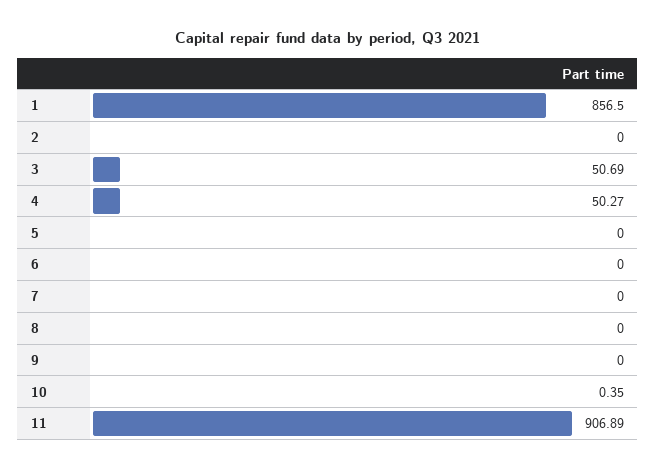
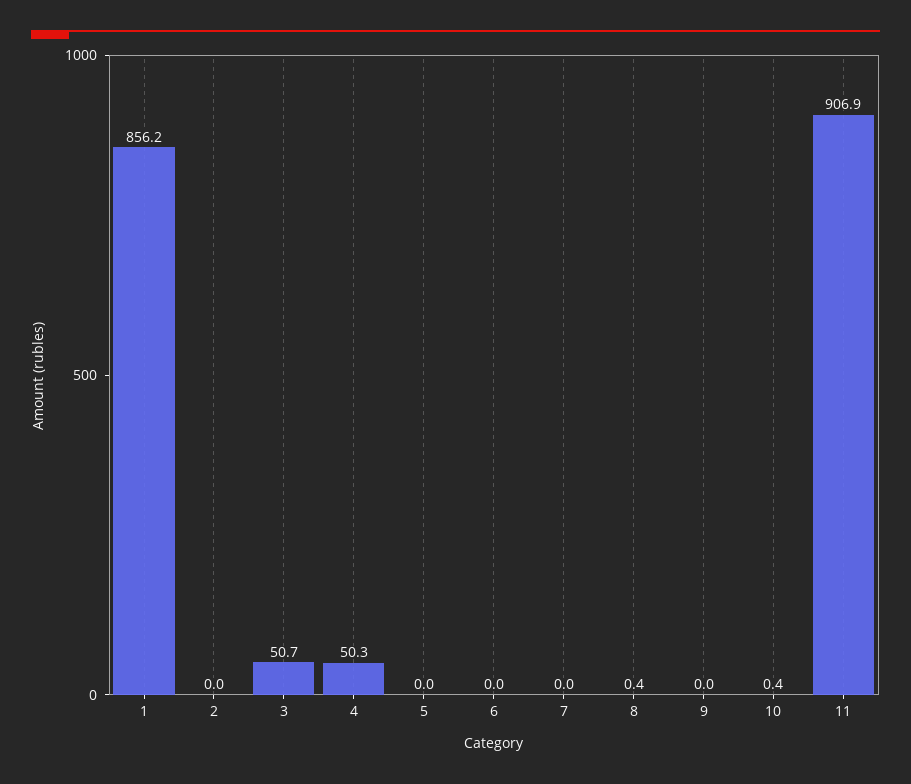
1: 856.5 -> 856.2
8: 0 -> 0.4

